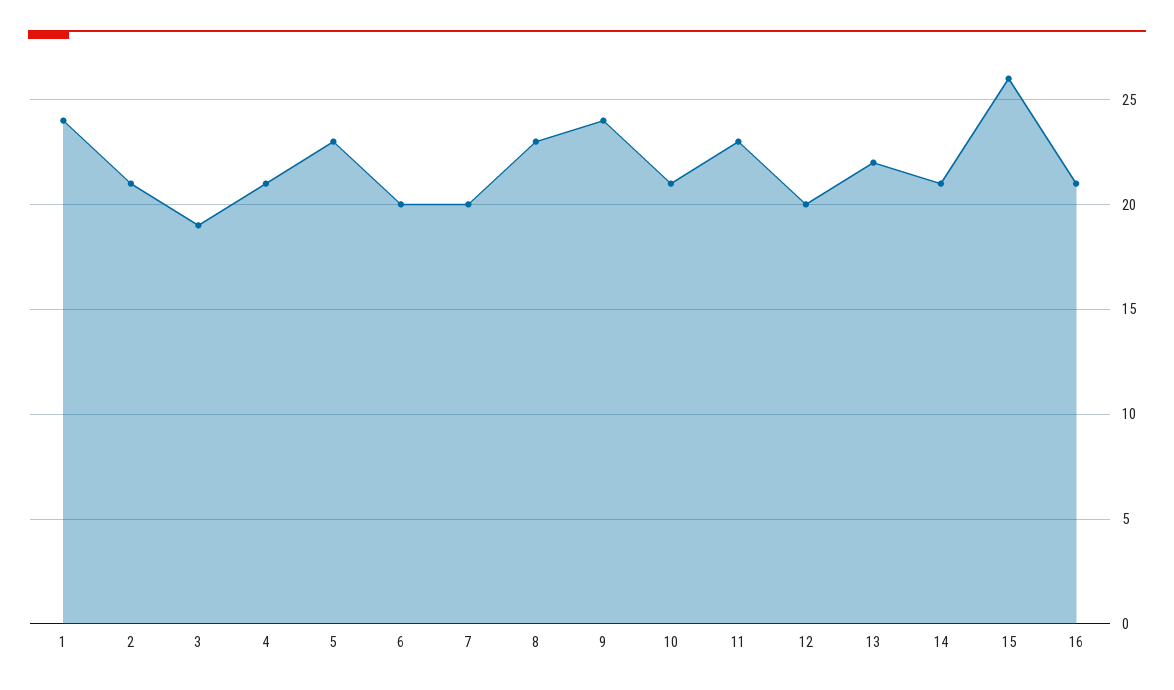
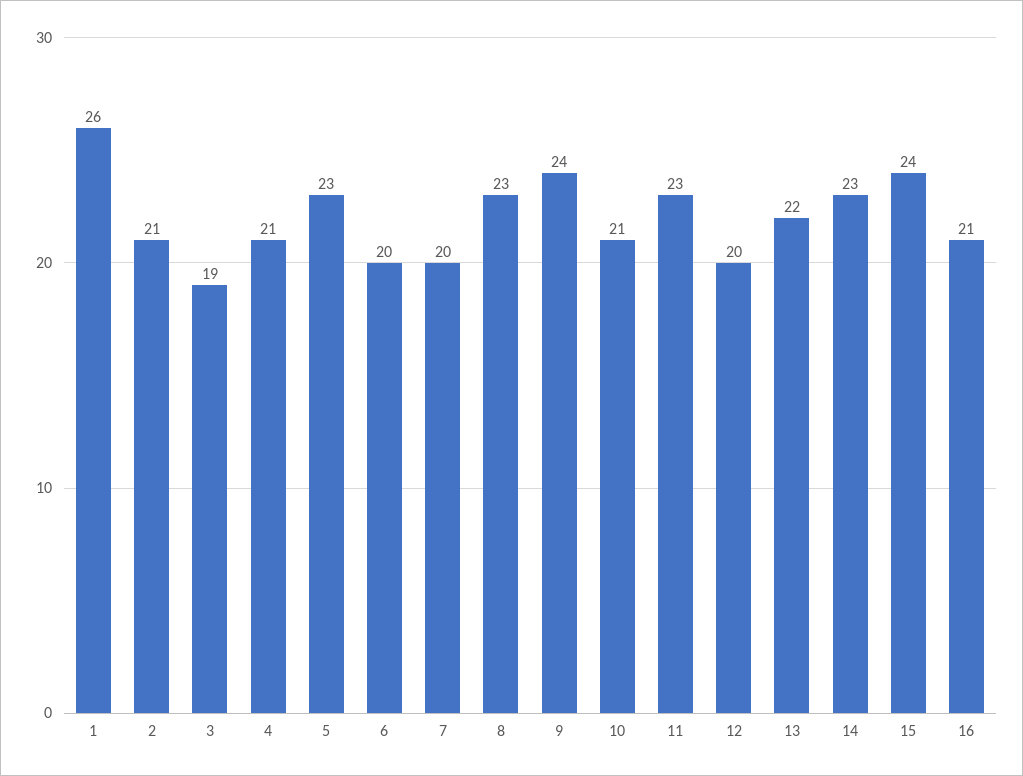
1: 24 -> 26
14: 21 -> 23
15: 26 -> 24

